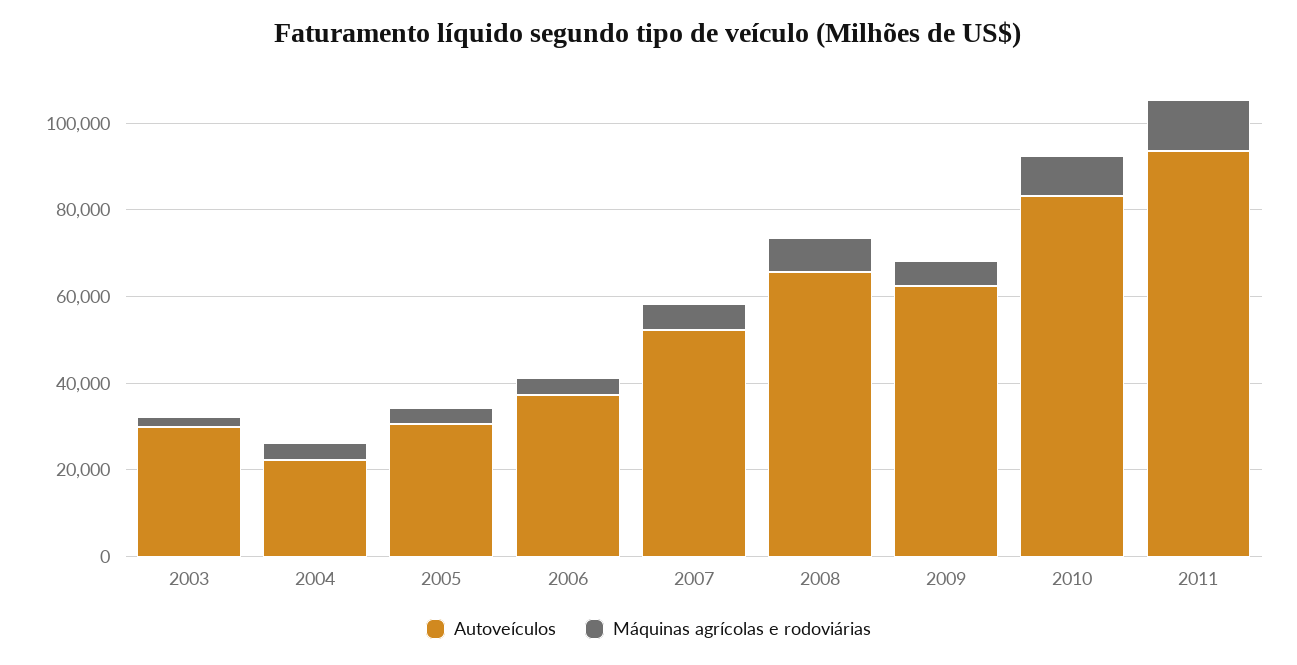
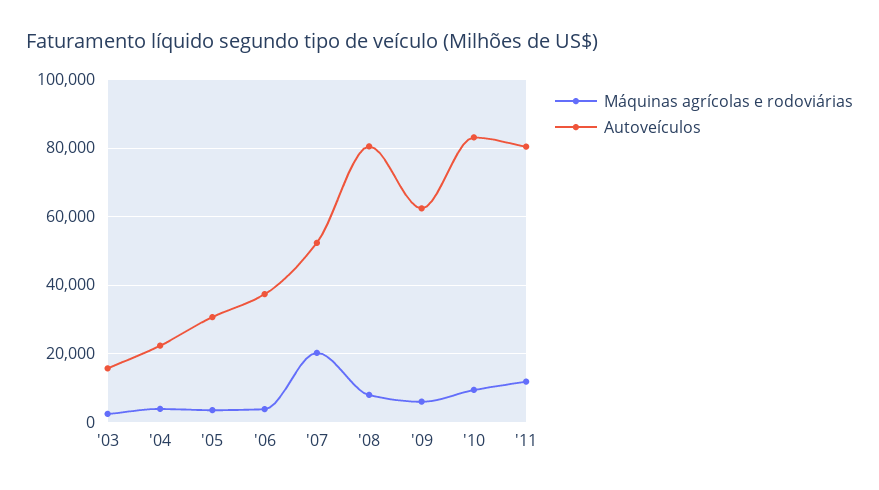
Autoveículos, 2003: 30000 -> 16000
Máquinas agrícolas e rodoviárias, 2007: 5000 -> 20000
Autoveículos, 2008: 65000 -> 80000
Autoveículos, 2011: 95000 -> 80000

